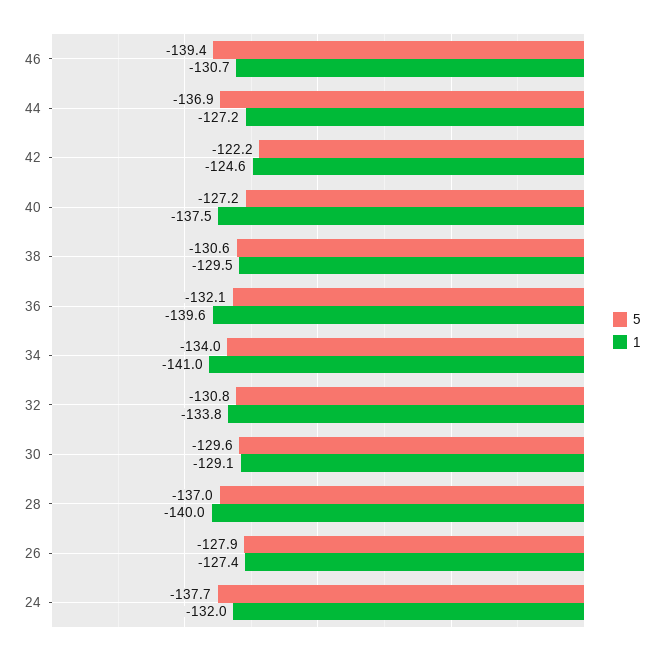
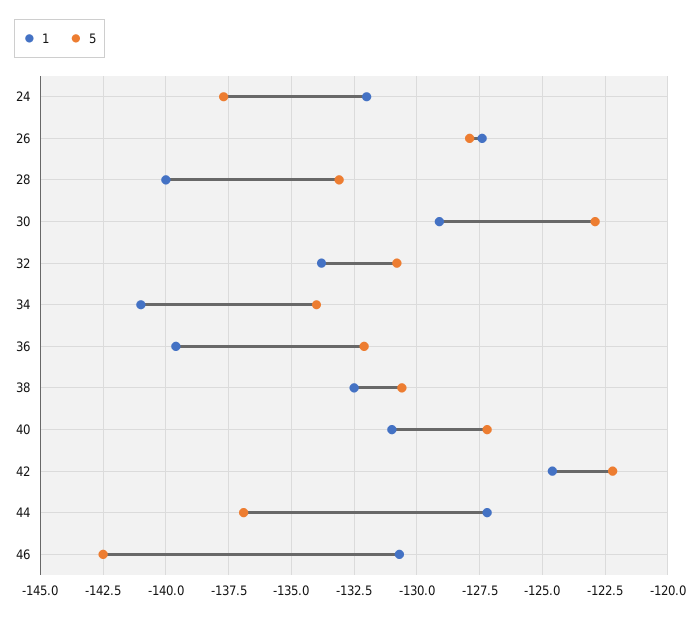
5, 46: -139.4 -> -142.5
1, 40: -137.5 -> -131
1, 38: -129.5 -> -132.5
5, 30: -129.6 -> -123
5, 28: -137 -> -133

